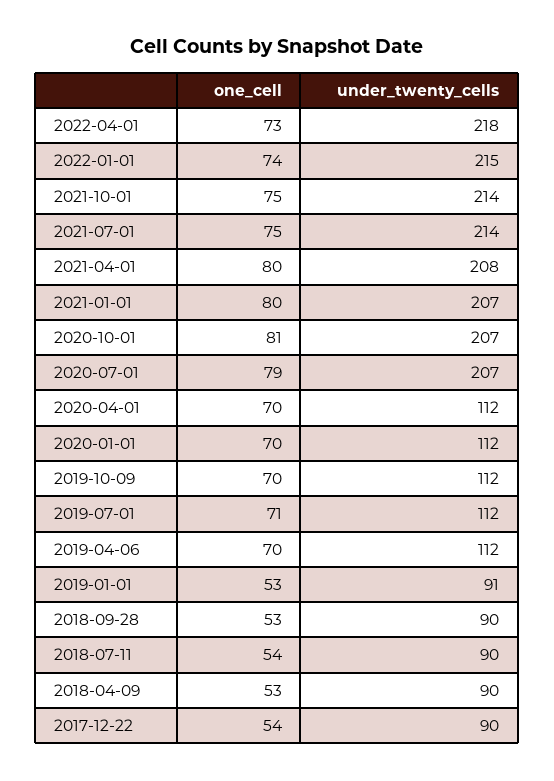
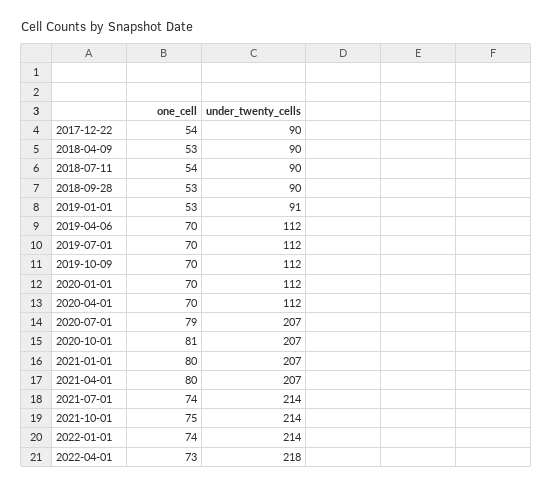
under_twenty_cells, 2022-01-01: 215 -> 214
one_cell, 2021-07-01: 75 -> 74
under_twenty_cells, 2021-04-01: 208 -> 207
one_cell, 2019-07-01: 71 -> 70

